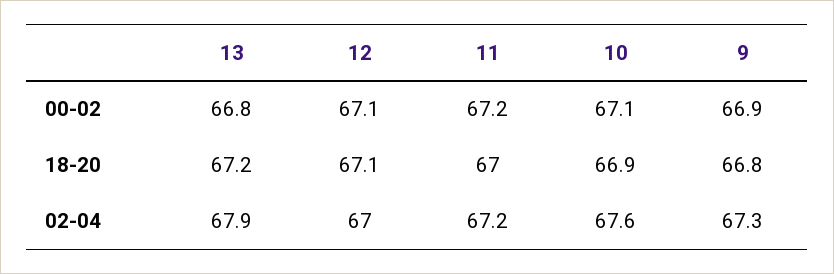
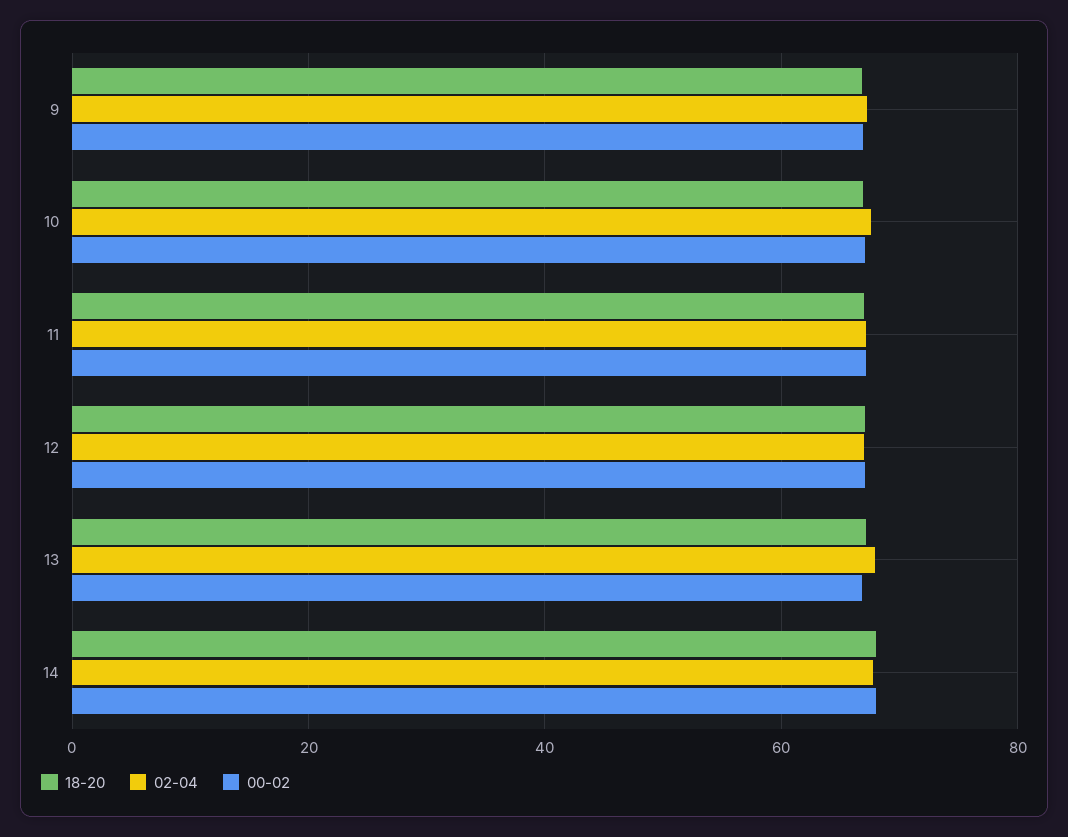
18-20, 14: none -> 68
02-04, 14: none -> 68
00-02, 14: none -> 68

